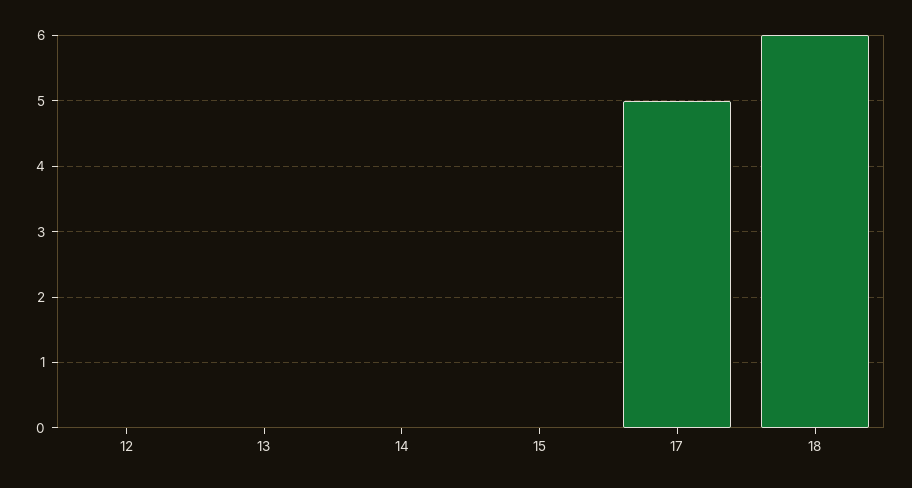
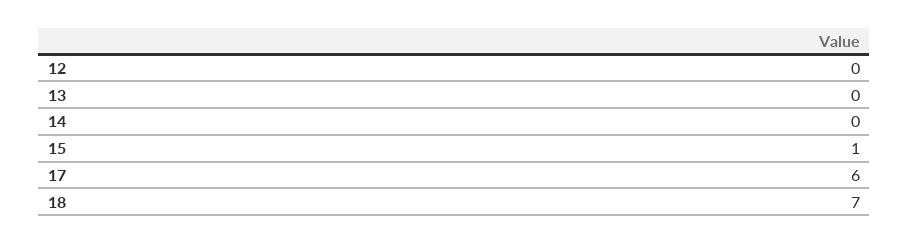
15: 0 -> 1
17: 5 -> 6
18: 6 -> 7

